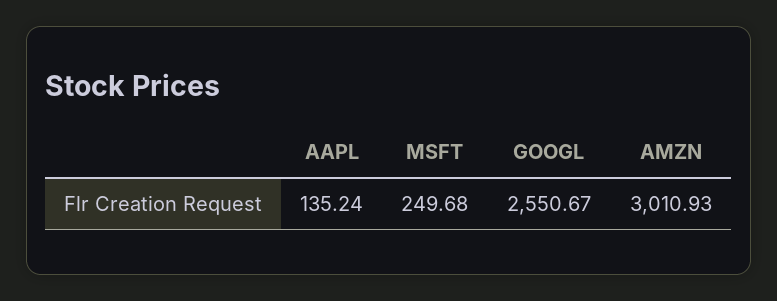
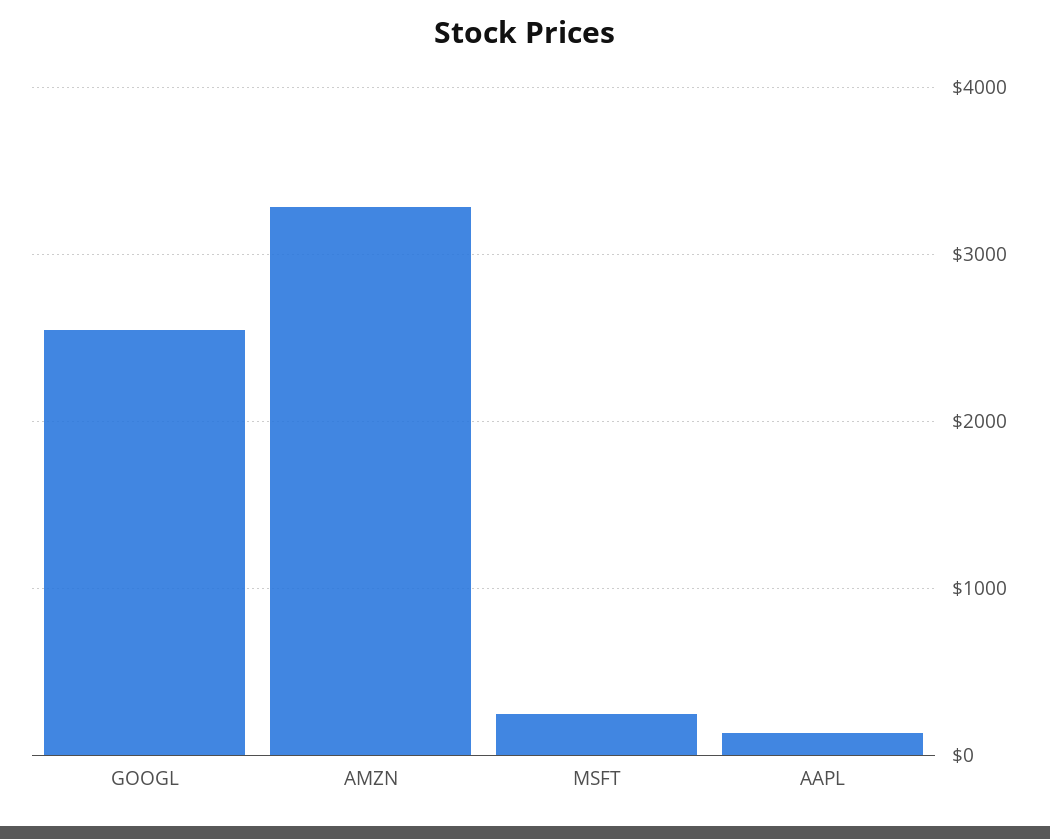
AMZN: 3010.93 -> 3300

